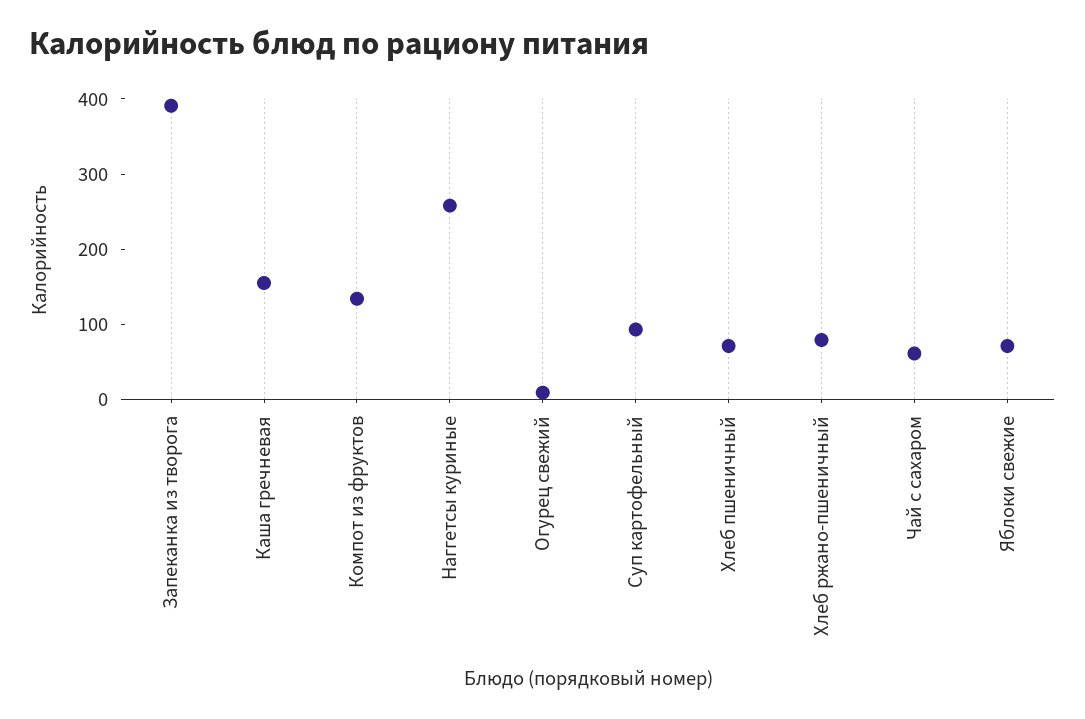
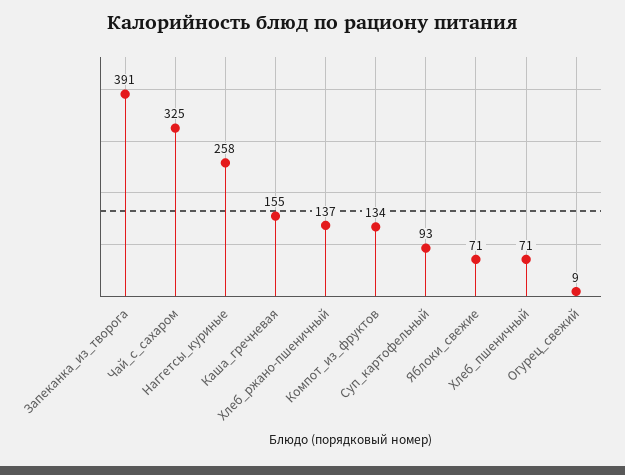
Хлеб ржано-пшеничный: 80 -> 137
Чай с сахаром: 60 -> 325

